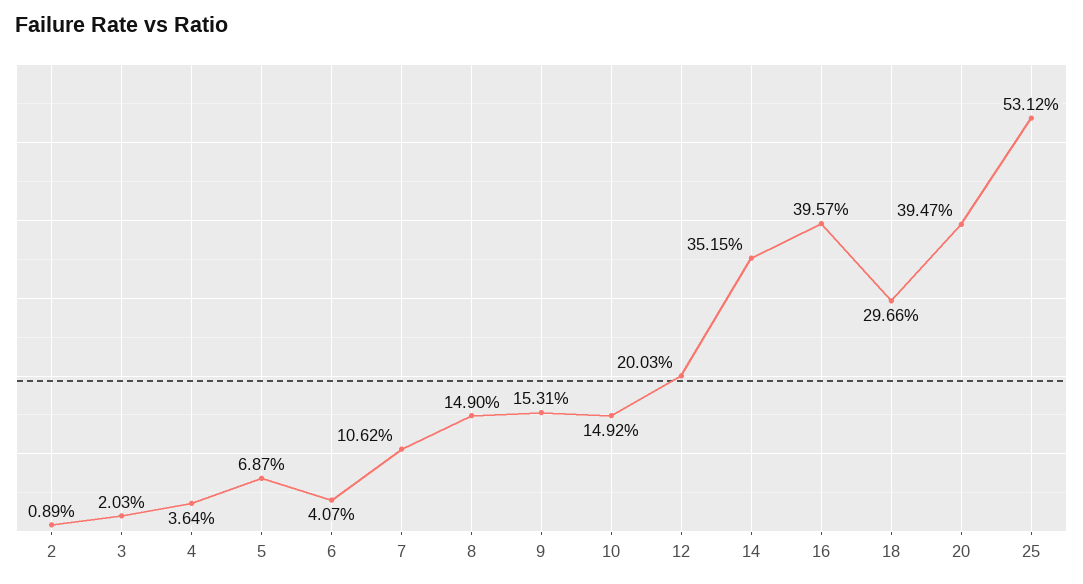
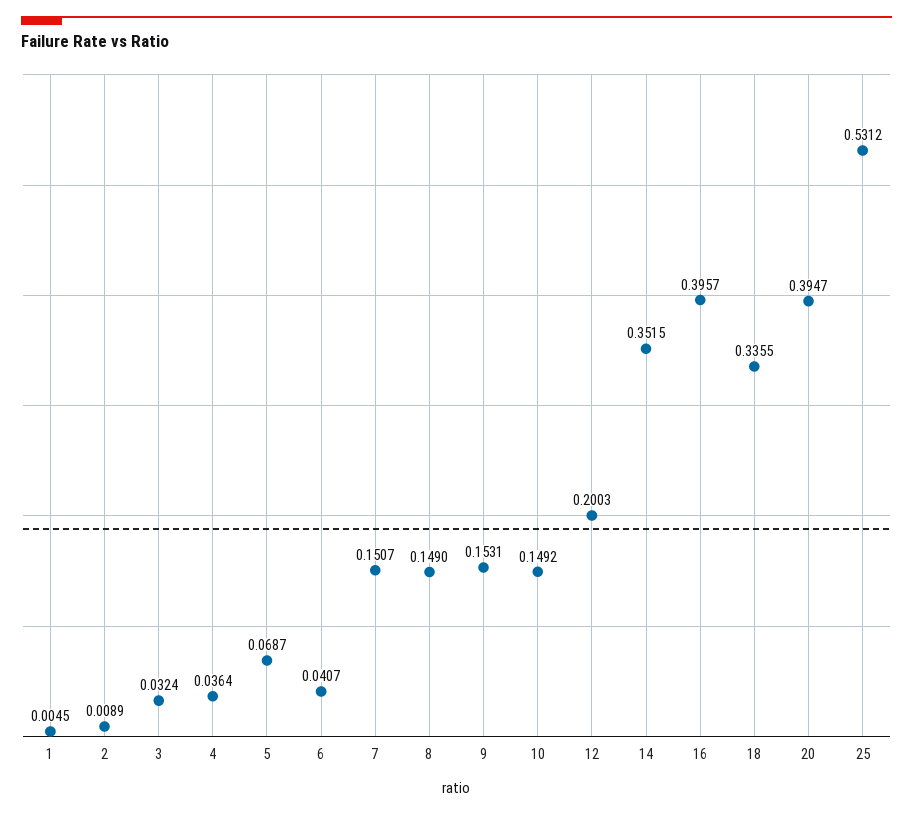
3: 0.0203 -> 0.0324
7: 0.1062 -> 0.1507
18: 0.2966 -> 0.3355
1: none -> 0.0045

